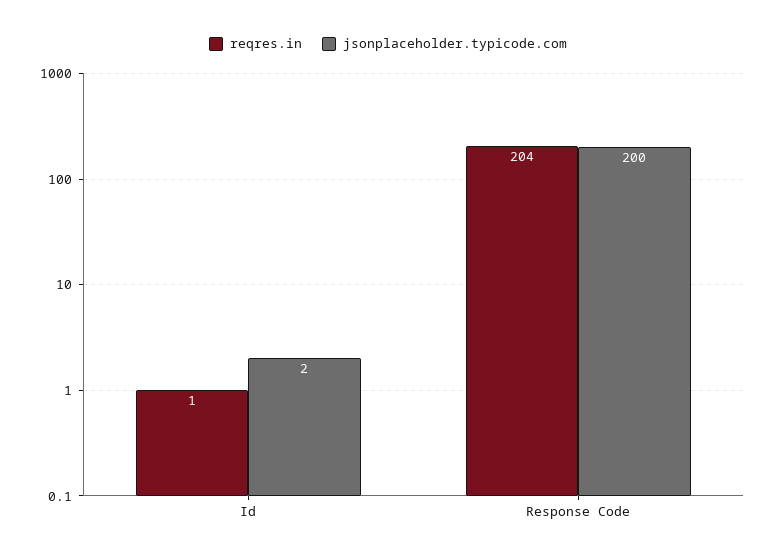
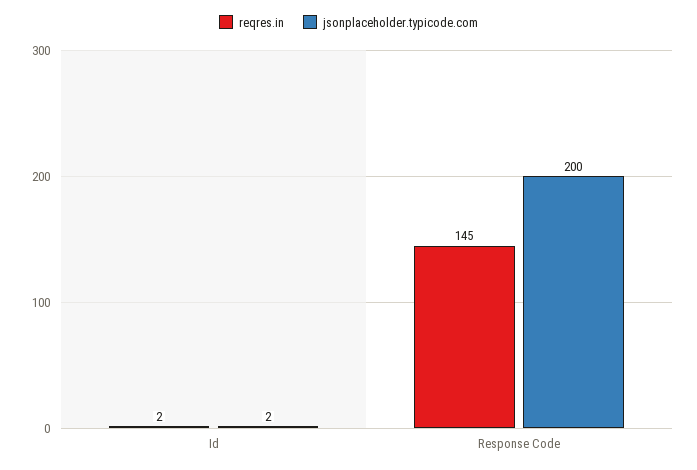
reqres.in, Id: 1 -> 2
reqres.in, Response Code: 204 -> 145

